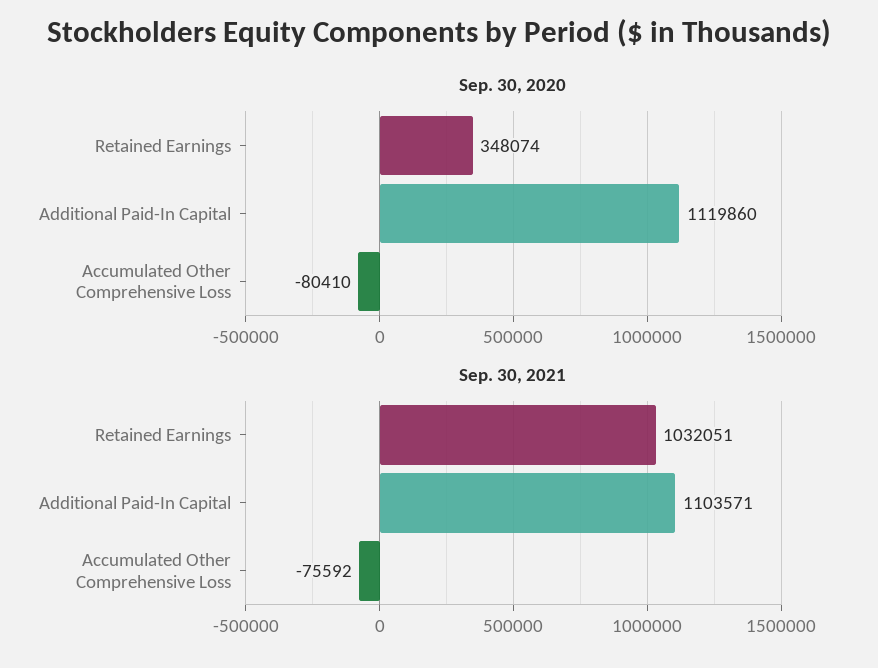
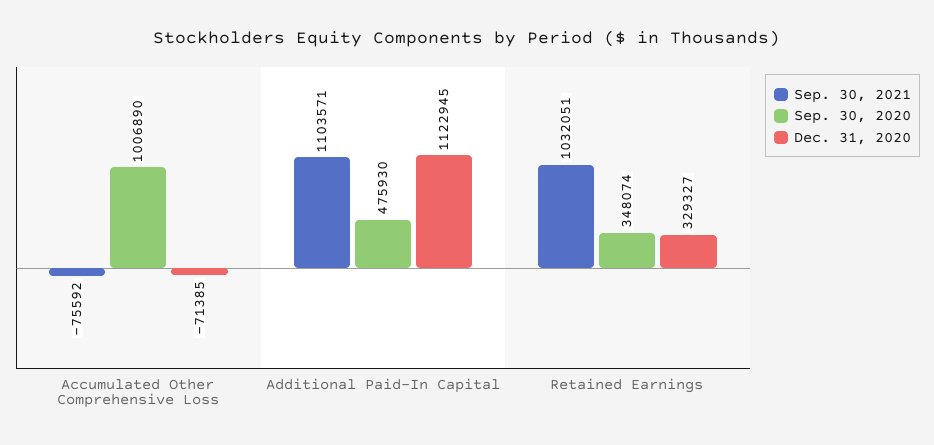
Sep. 30, 2020, Additional Paid-In Capital: 1119860 -> 475930
Sep. 30, 2020, Accumulated Other Comprehensive Loss: -80410 -> 1006890
Dec. 31, 2020, Accumulated Other Comprehensive Loss: none -> -71385
Dec. 31, 2020, Additional Paid-In Capital: none -> 1122945
Dec. 31, 2020, Retained Earnings: none -> 329327

